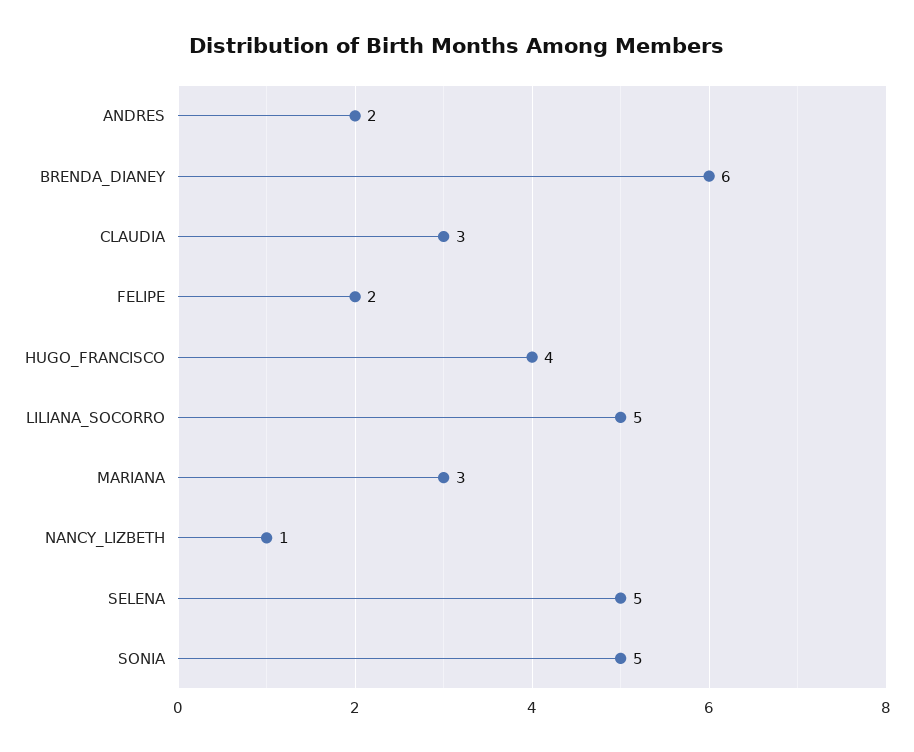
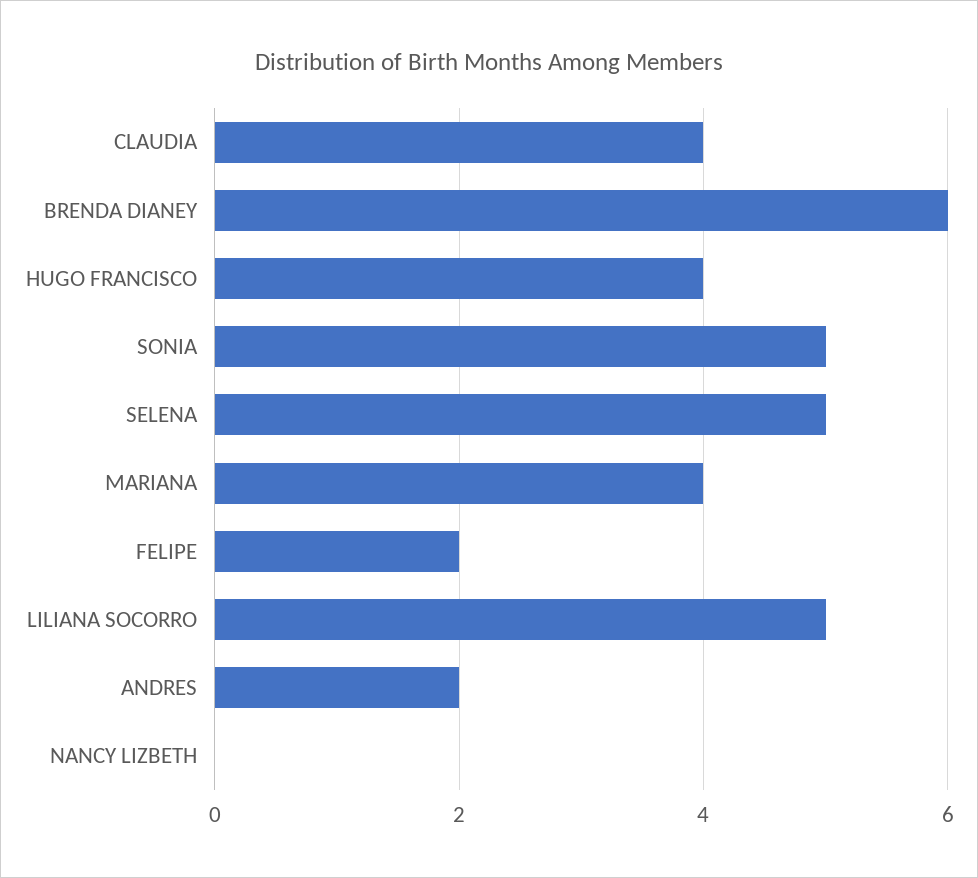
CLAUDIA: 3 -> 4
MARIANA: 3 -> 4
NANCY_LIZBETH: 1 -> 0

